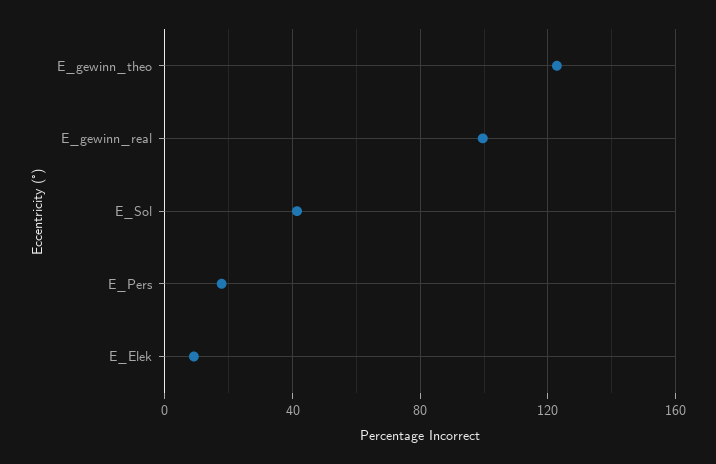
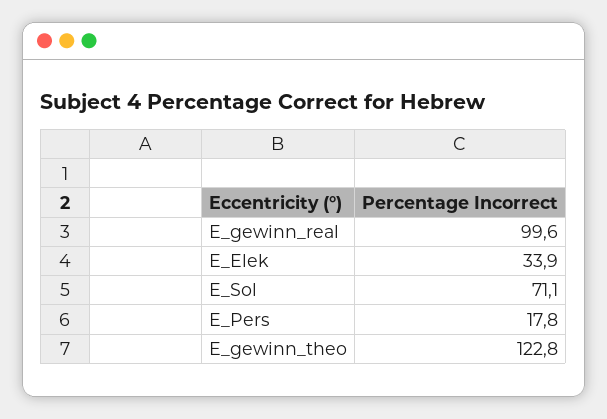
E_Sol: 40 -> 71.1
E_Elek: 10 -> 33.9

